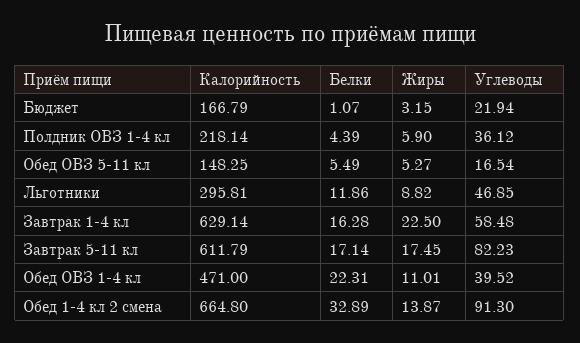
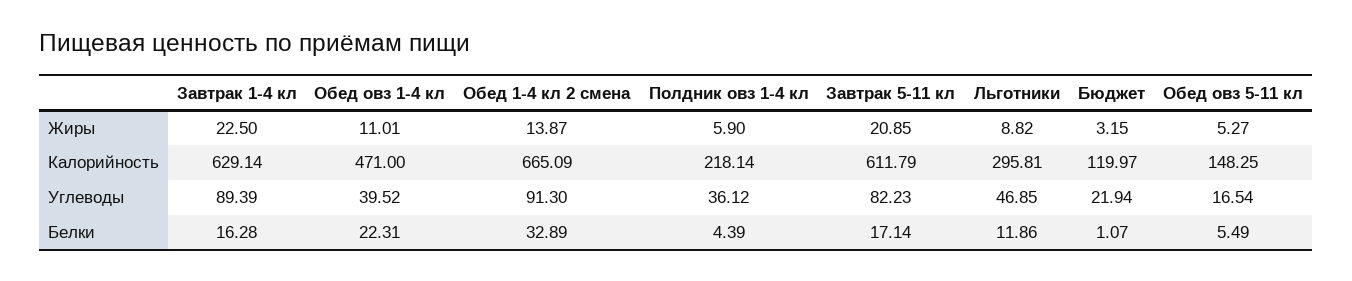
Калорийность, Бюджет: 166.79 -> 119.97
Углеводы, Завтрак 1-4 кл: 58.48 -> 89.39
Жиры, Завтрак 5-11 кл: 17.45 -> 20.85
Калорийность, Обед 1-4 кл 2 смена: 664.8 -> 665.09

